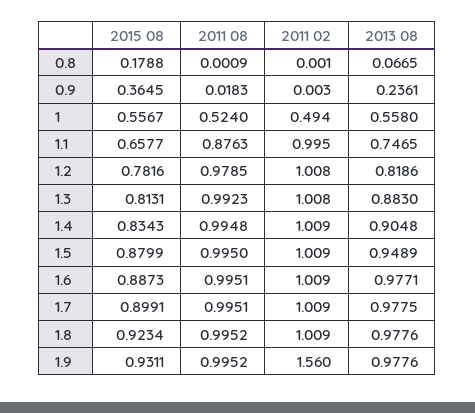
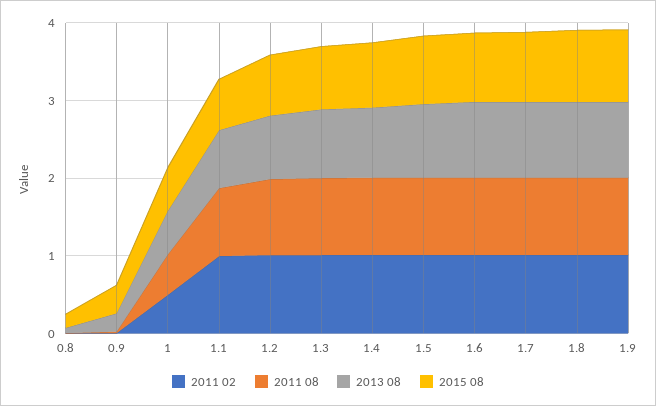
2011 02, 1.9: 1.56 -> 1

